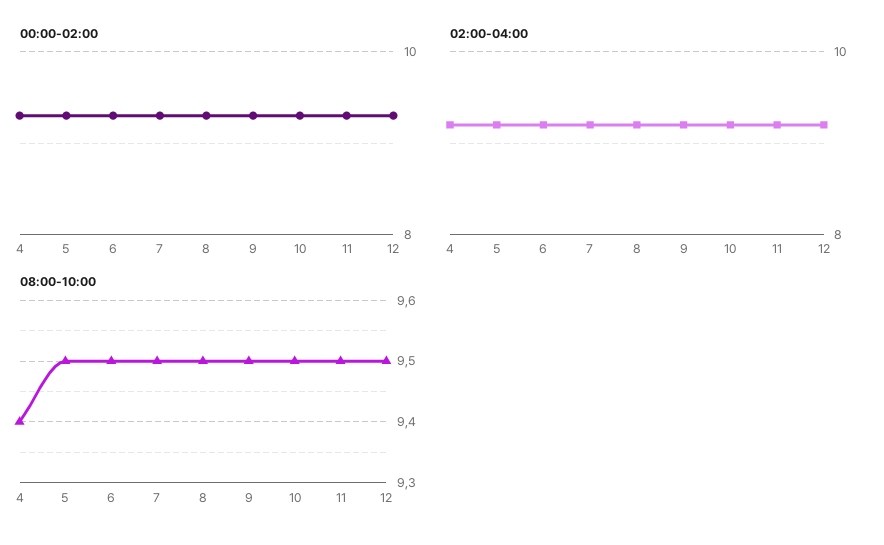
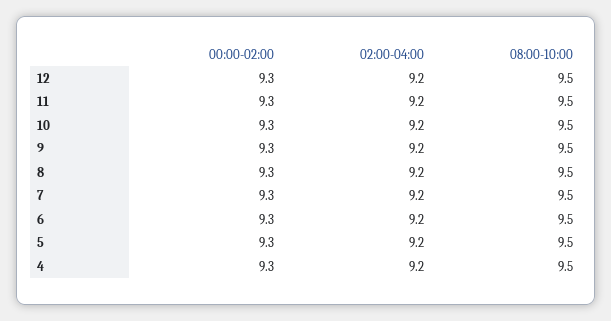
08:00-10:00, 4: 9.4 -> 9.5

